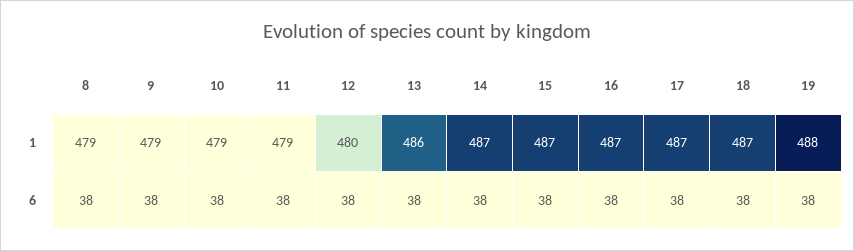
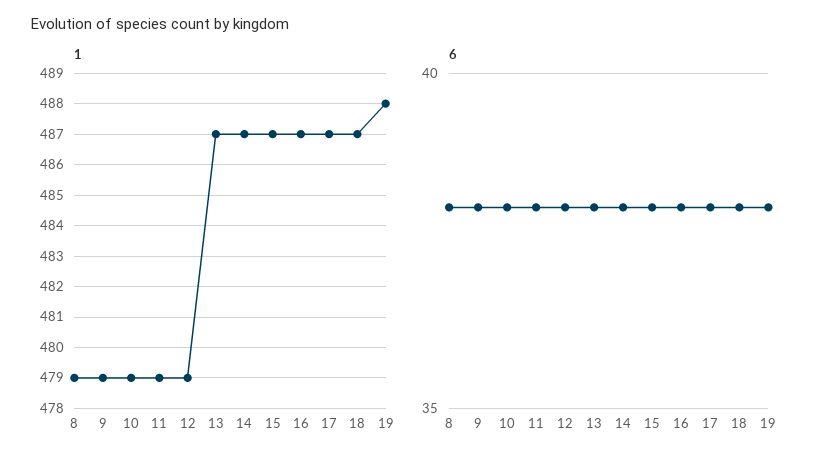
1, 12: 480 -> 479
1, 13: 486 -> 487

